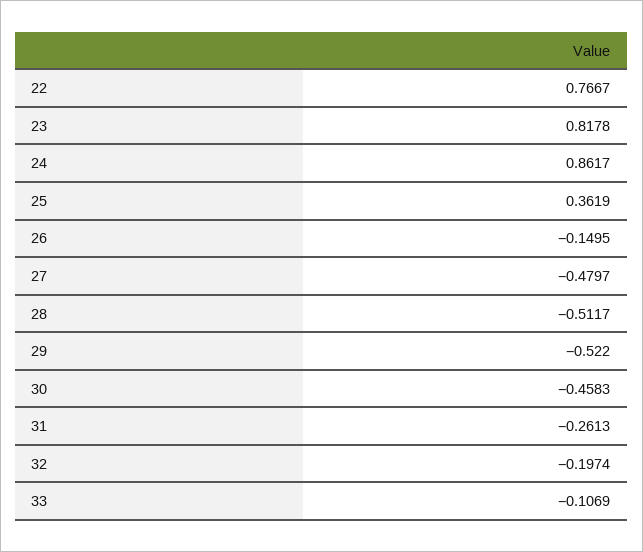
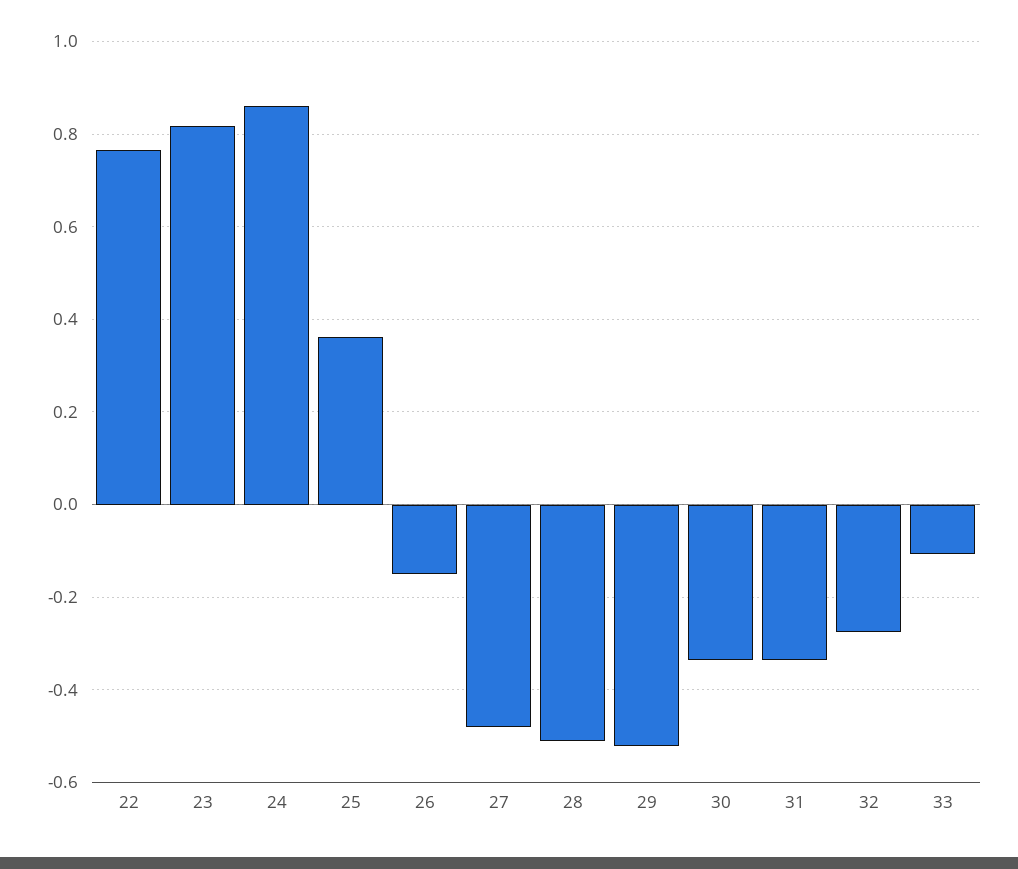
30: -0.4583 -> -0.34
31: -0.2613 -> -0.34
32: -0.1974 -> -0.28

